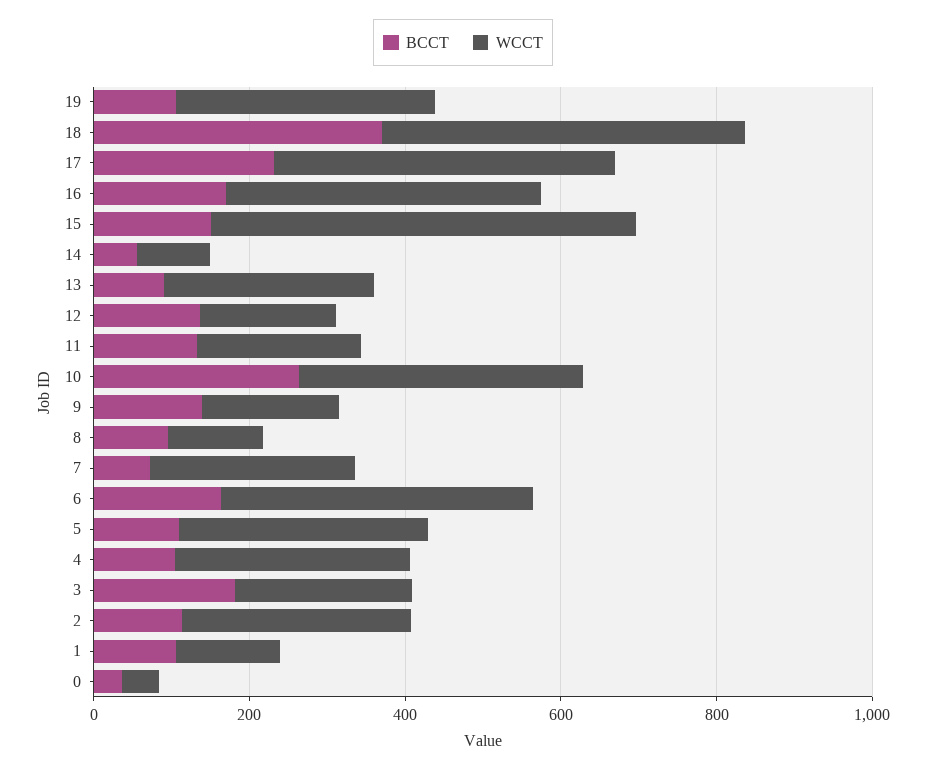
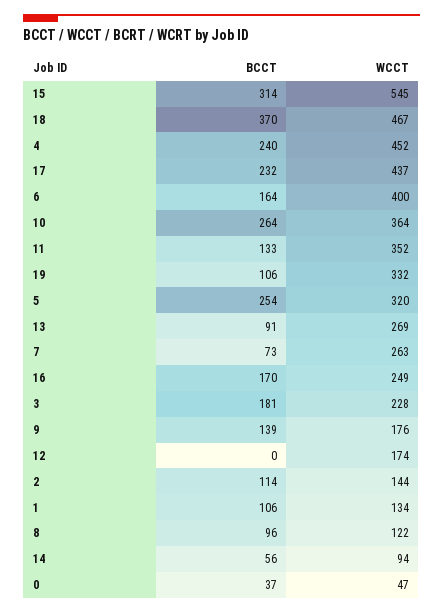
WCCT, 16: 400 -> 249
BCCT, 15: 150 -> 314
BCCT, 12: 150 -> 0
WCCT, 11: 200 -> 352
BCCT, 5: 100 -> 254
BCCT, 4: 100 -> 240
WCCT, 4: 300 -> 452
WCCT, 2: 300 -> 144

